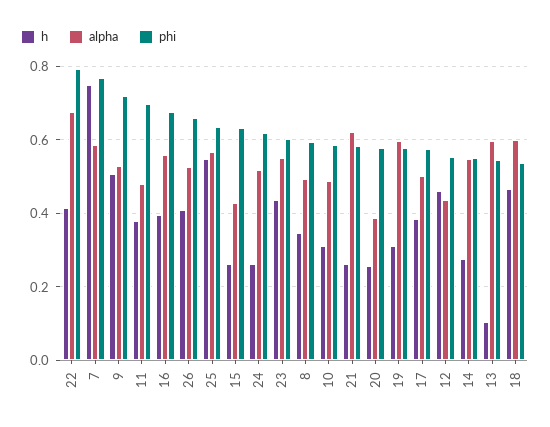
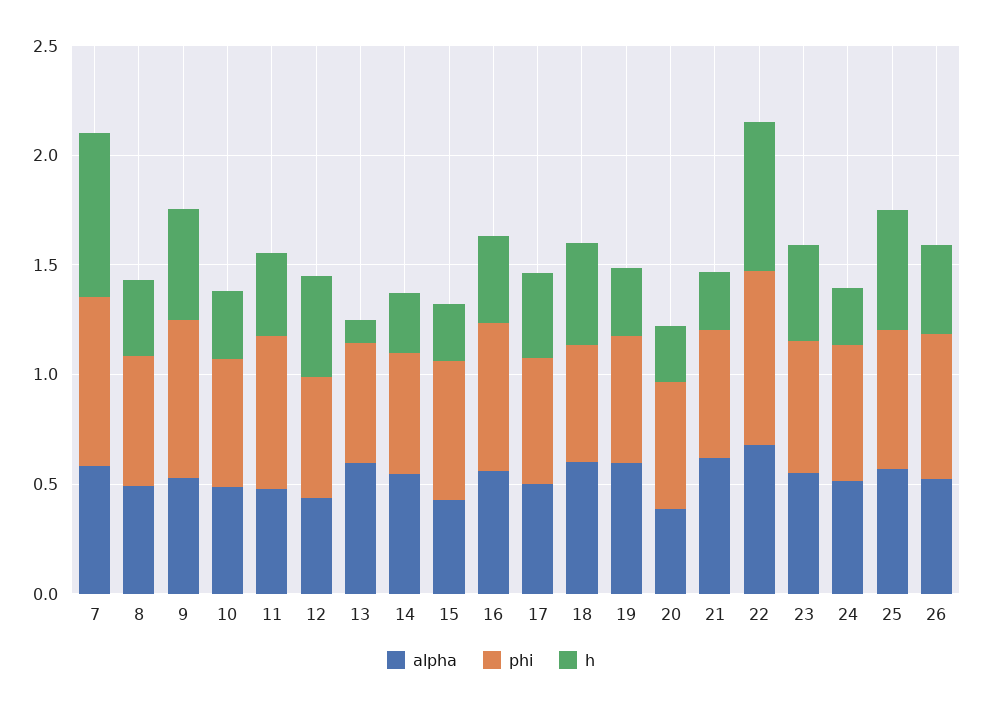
h, 22: 0.42 -> 0.7

